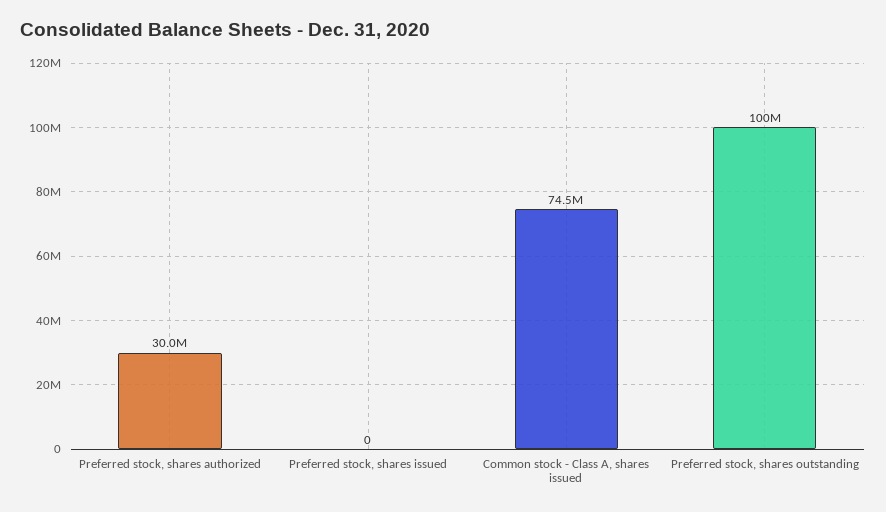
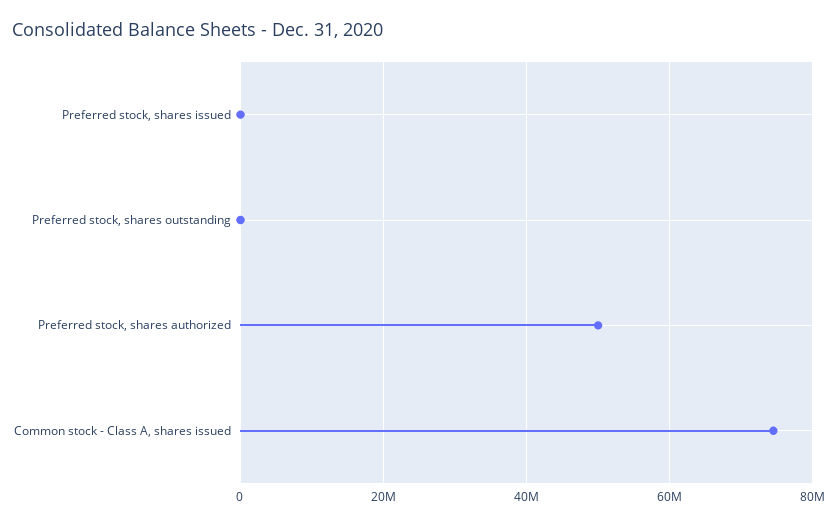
Preferred stock, shares authorized: 30000000 -> 50000000
Preferred stock, shares outstanding: 100000000 -> 0

